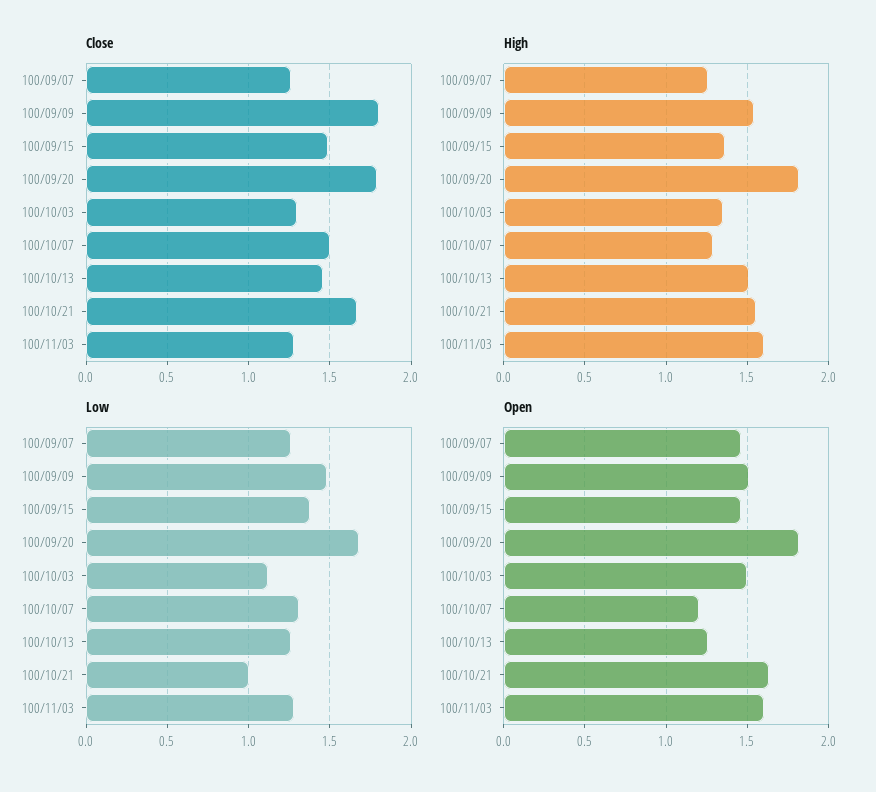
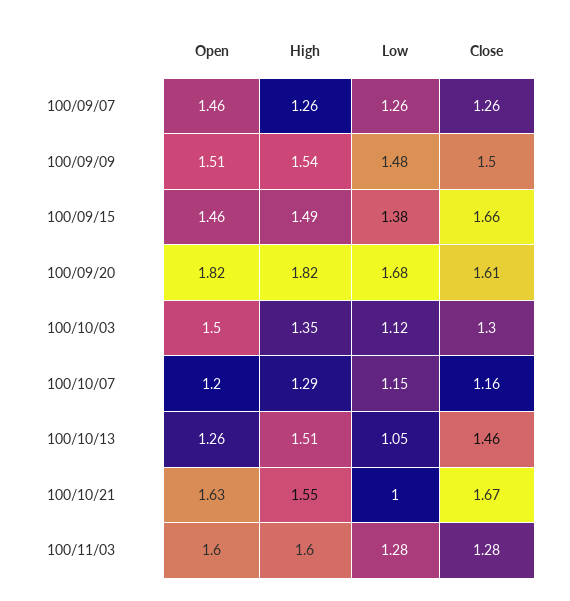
Close, 100/09/09: 1.8 -> 1.5
Close, 100/09/15: 1.5 -> 1.66
Close, 100/09/20: 1.8 -> 1.61
Close, 100/10/07: 1.5 -> 1.16
High, 100/09/15: 1.35 -> 1.49
Low, 100/10/07: 1.3 -> 1.15
Low, 100/10/13: 1.25 -> 1.05

